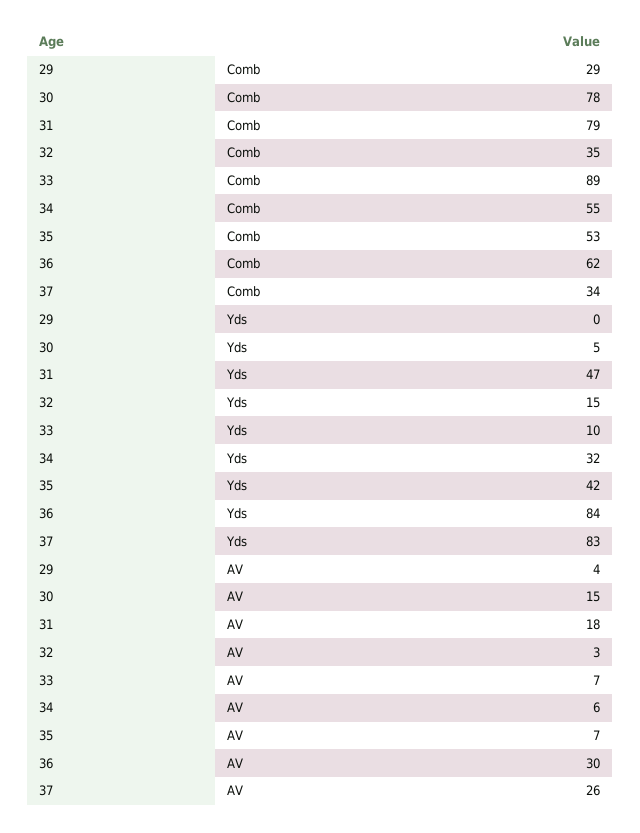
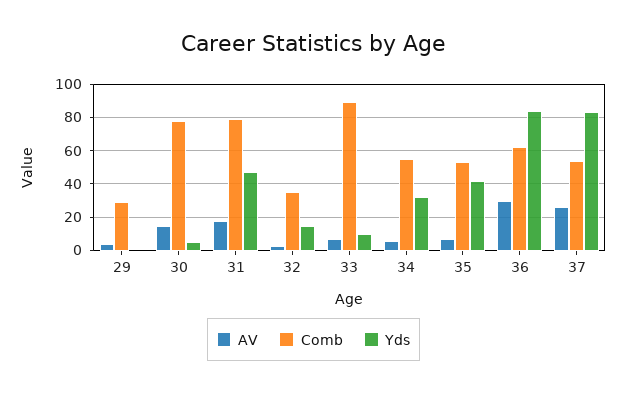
Comb, 37: 34 -> 55

